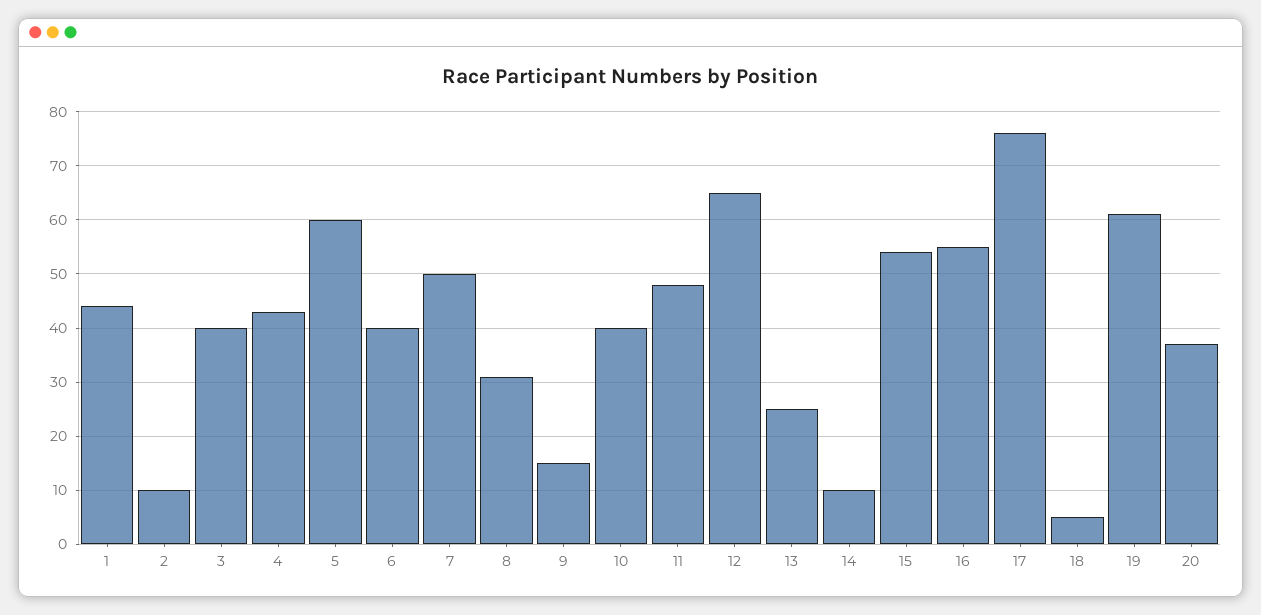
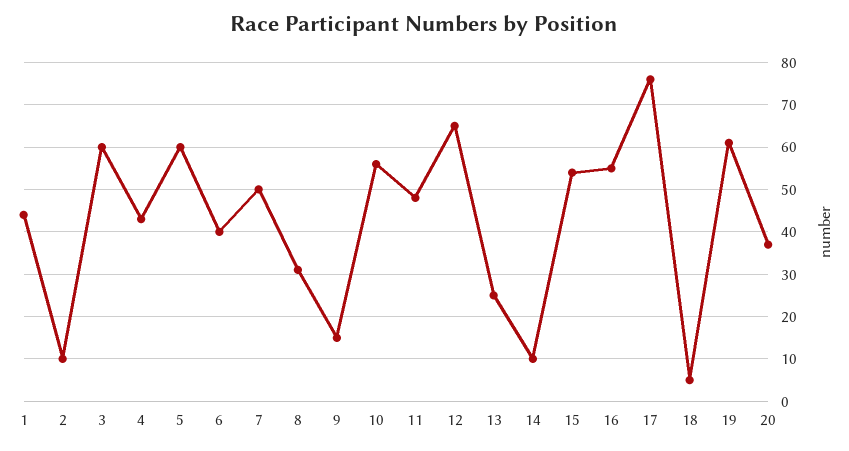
3: 40 -> 60
10: 40 -> 55

